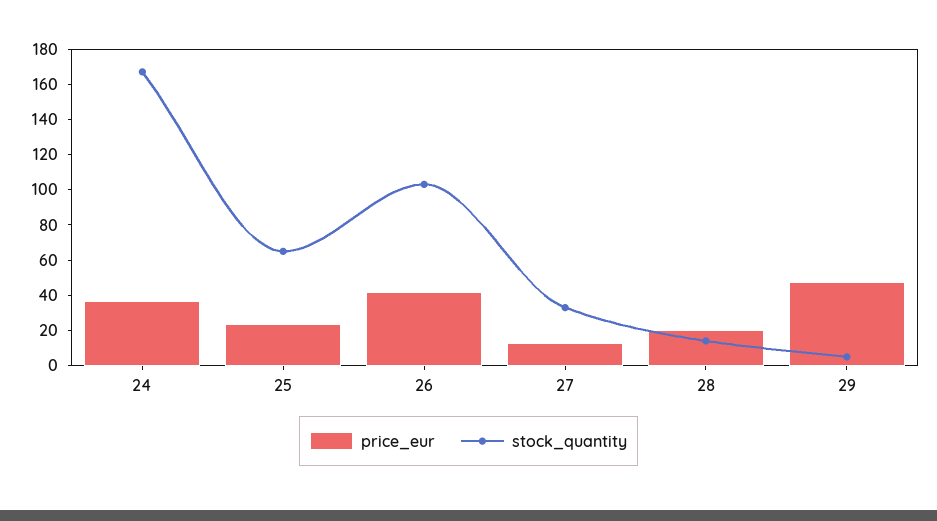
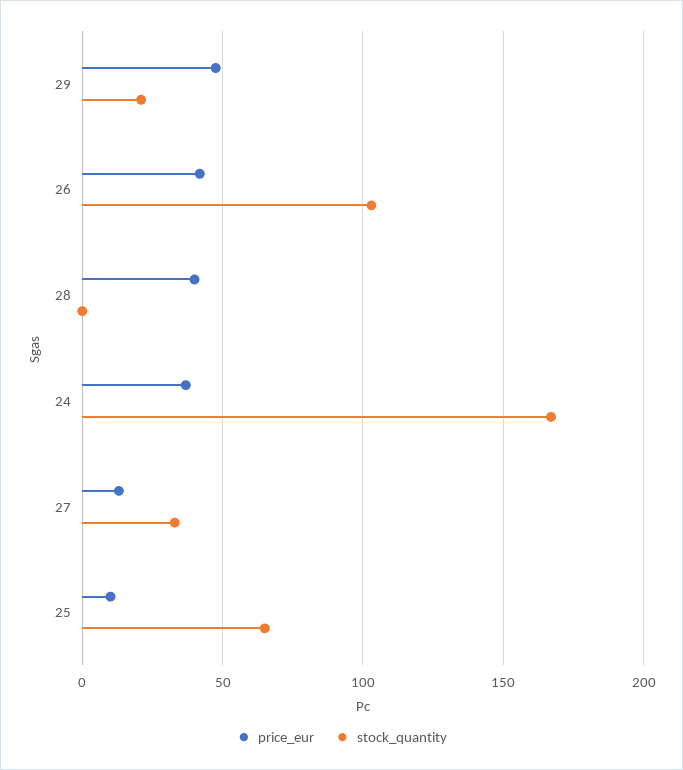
price_eur, 25: 25 -> 10
price_eur, 28: 20 -> 40
stock_quantity, 28: 15 -> 0
stock_quantity, 29: 5 -> 20

